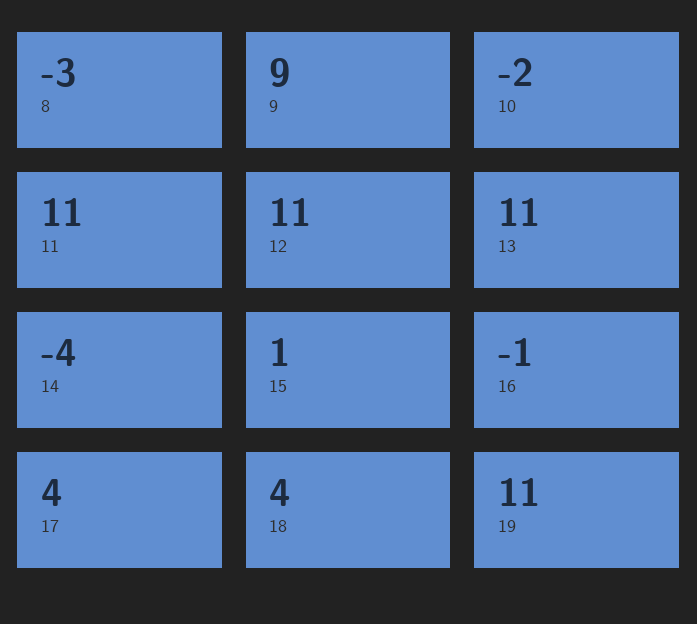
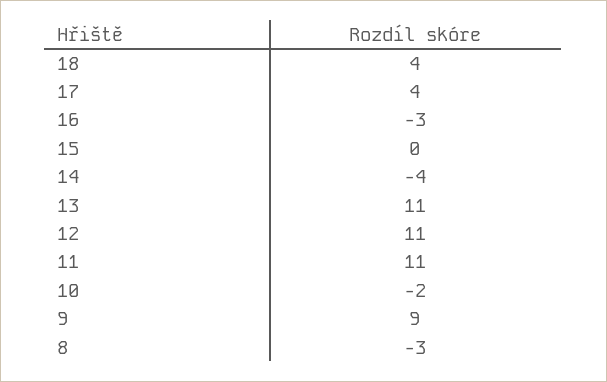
15: 1 -> 0
16: -1 -> -3
19: 11 -> none

